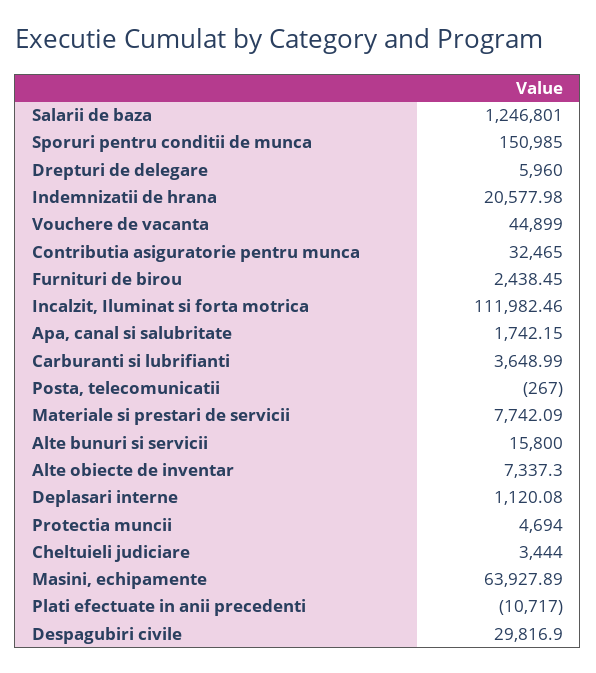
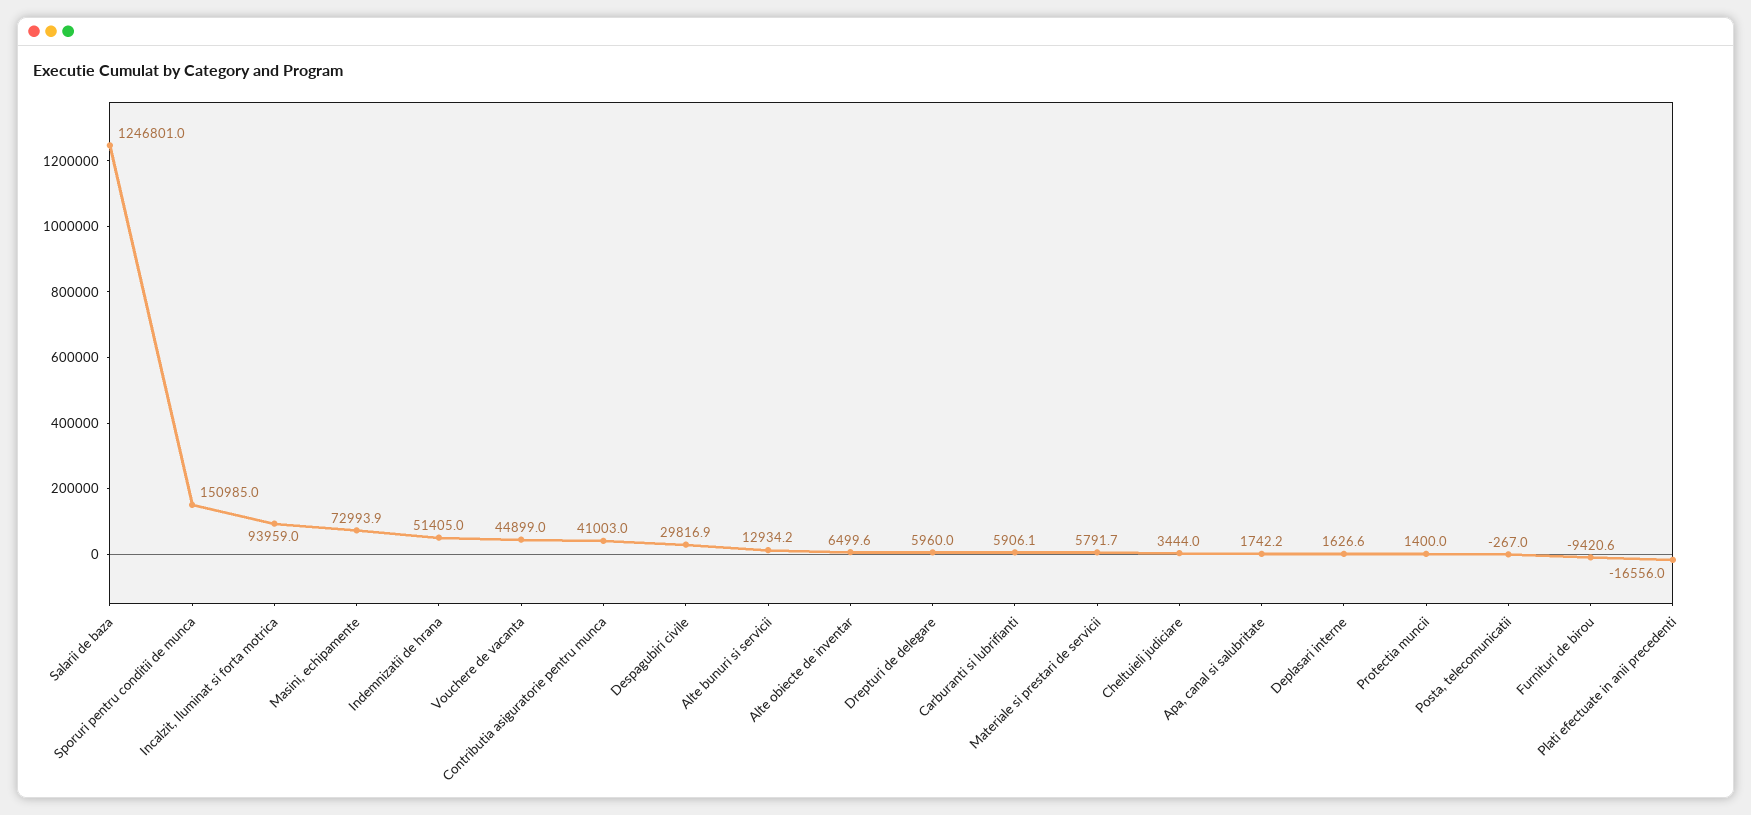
Indemnizatii de hrana: 20577.98 -> 51405
Contributia asiguratorie pentru munca: 32465 -> 41003
Furnituri de birou: 2438.45 -> -9420.6
Incalzit, Iluminat si forta motrica: 111982.46 -> 93959
Carburanti si lubrifianti: 3648.99 -> 5906.1
Materiale si prestari de servicii: 7742.09 -> 5791.7
Alte bunuri si servicii: 15800 -> 12934.2
Alte obiecte de inventar: 7337.3 -> 6499.6
Deplasari interne: 1120.08 -> 1626.6
Protectia muncii: 4694 -> 1400
Masini, echipamente: 63927.89 -> 72993.9
Plati efectuate in anii precedenti: -10717 -> -16556

